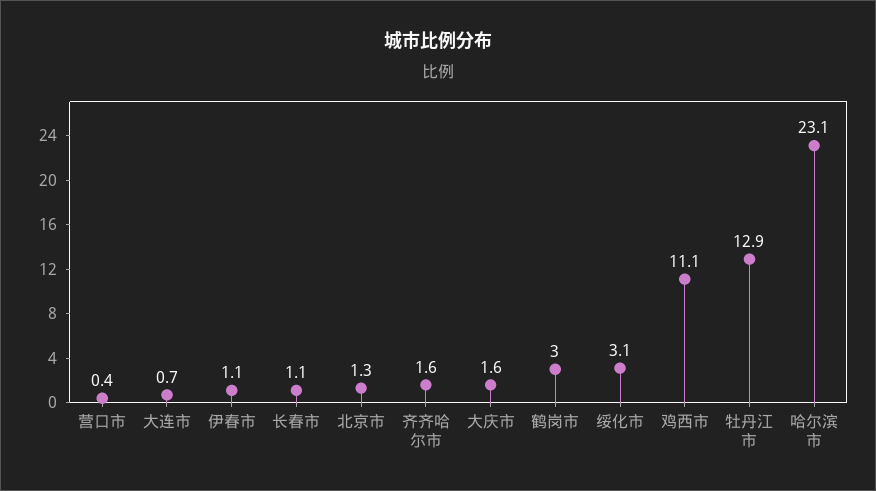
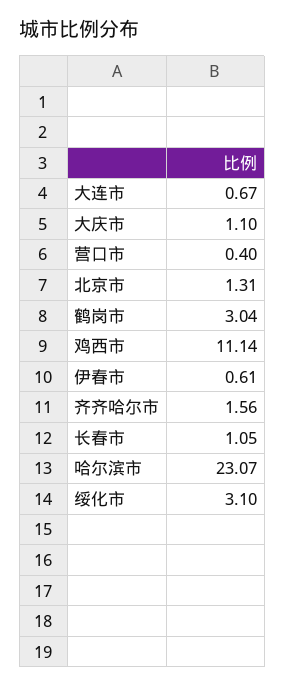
伊春市: 1.1 -> 0.61
大庆市: 1.6 -> 1.1
牡丹江市: 12.9 -> none

